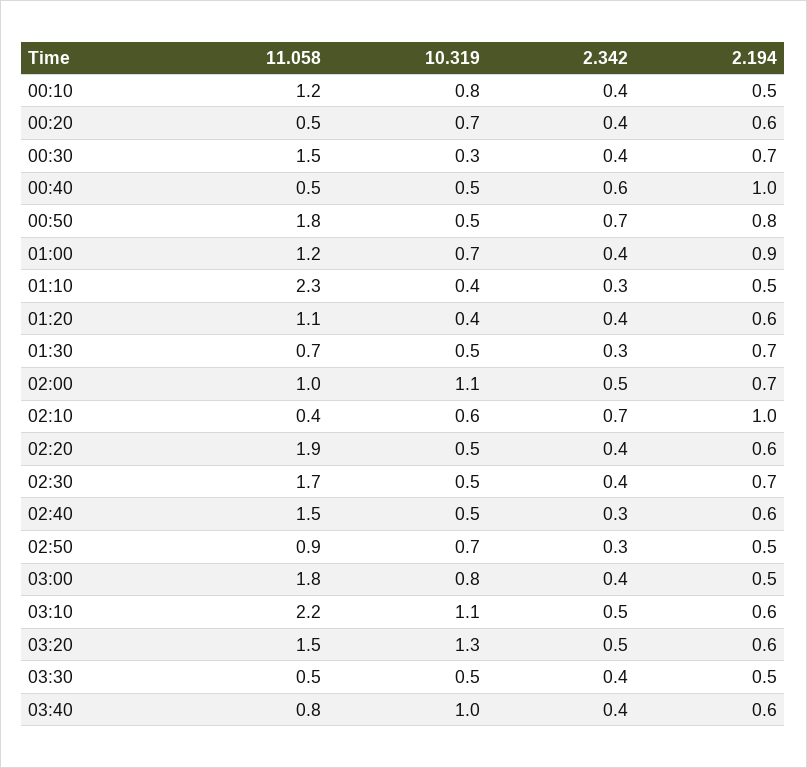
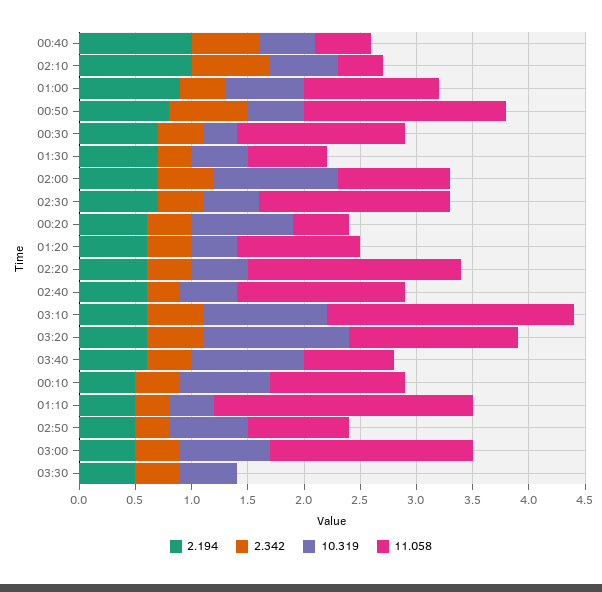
10.319, 00:20: 0.7 -> 0.9
11.058, 03:30: 0.5 -> 0

